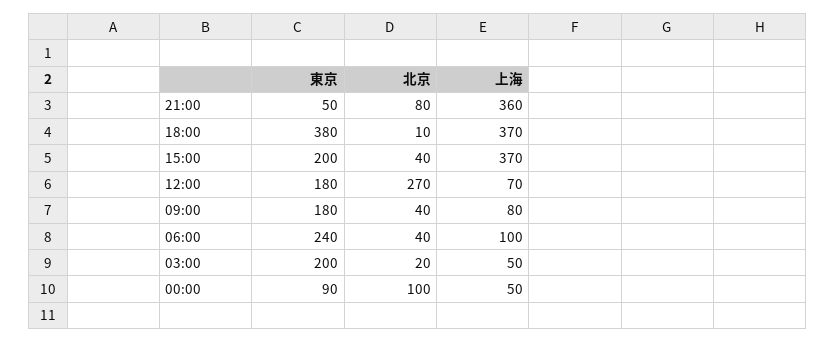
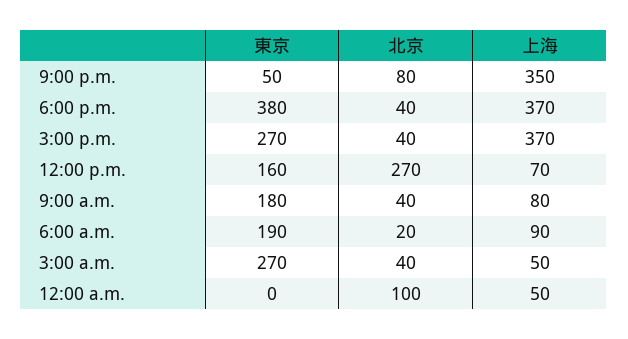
上海, 21:00: 360 -> 350
北京, 18:00: 10 -> 40
東京, 15:00: 200 -> 270
東京, 12:00: 180 -> 160
東京, 06:00: 240 -> 190
北京, 06:00: 40 -> 20
上海, 06:00: 100 -> 90
東京, 03:00: 200 -> 270
北京, 03:00: 20 -> 40
東京, 00:00: 90 -> 0

